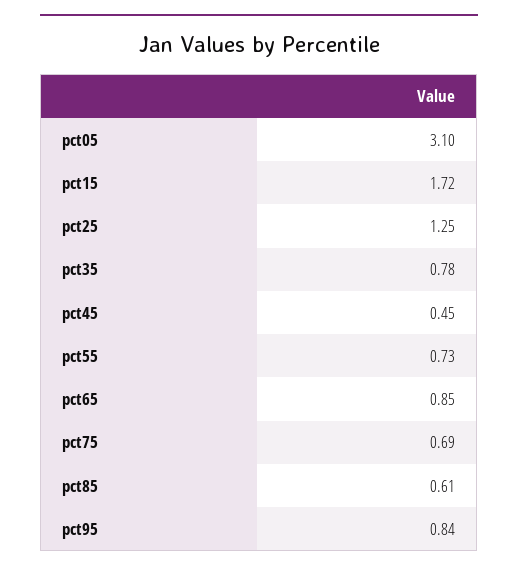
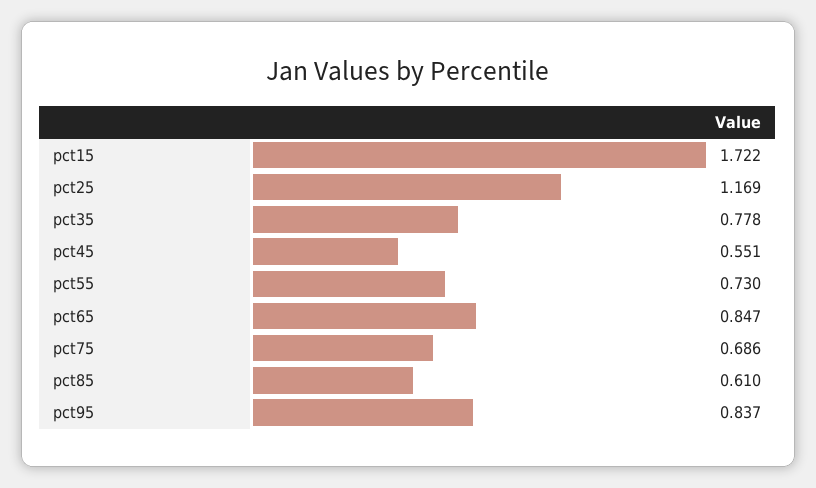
pct05: 3.1 -> none
pct25: 1.25 -> 1.169
pct45: 0.45 -> 0.551

